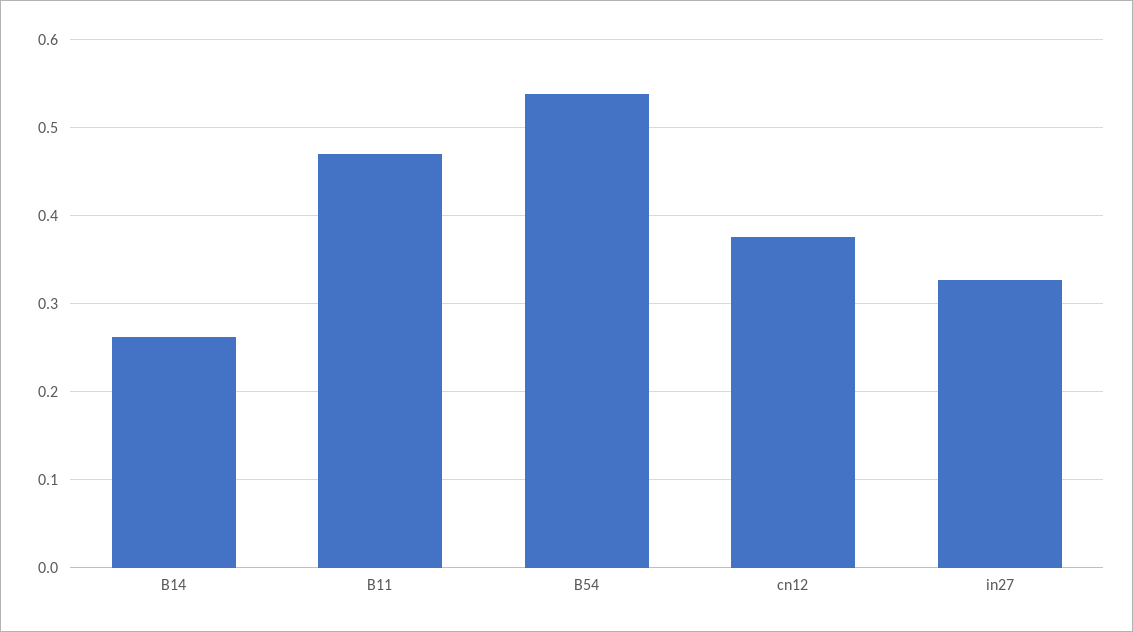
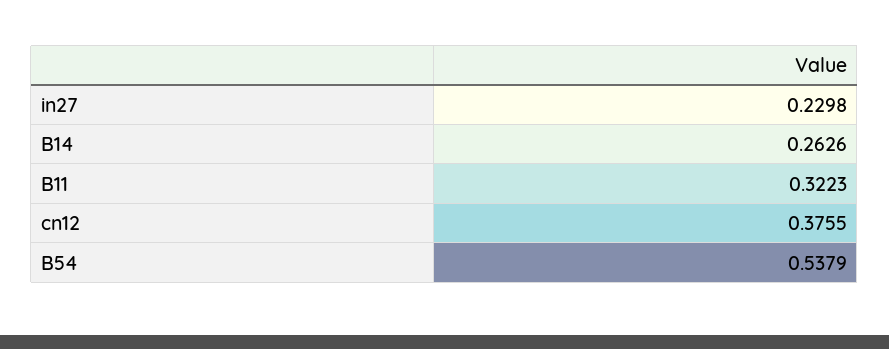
B11: 0.47 -> 0.3223
in27: 0.33 -> 0.2298

